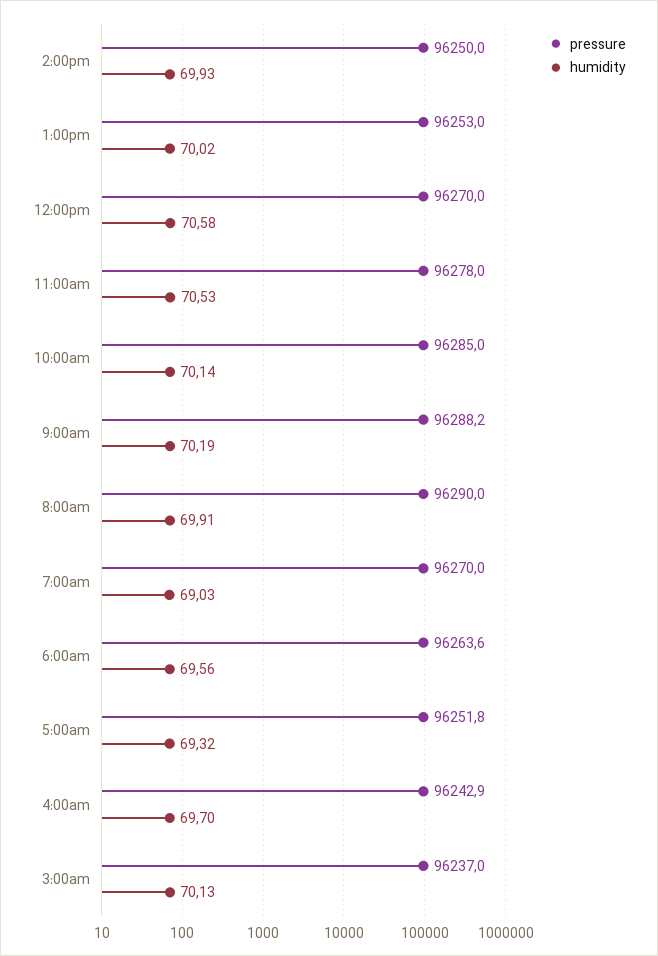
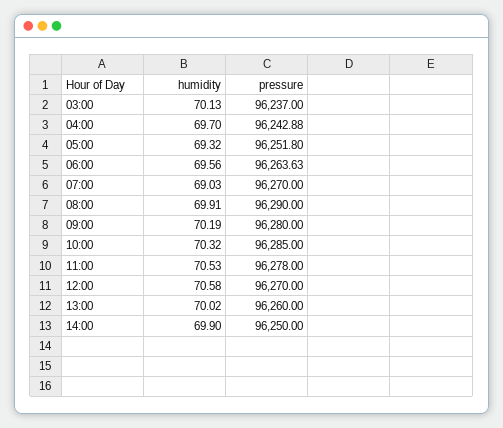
humidity, 2:00pm: 69.93 -> 69.9
pressure, 1:00pm: 96253 -> 96260
humidity, 10:00am: 70.14 -> 70.32
pressure, 9:00am: 96288.2 -> 96280

